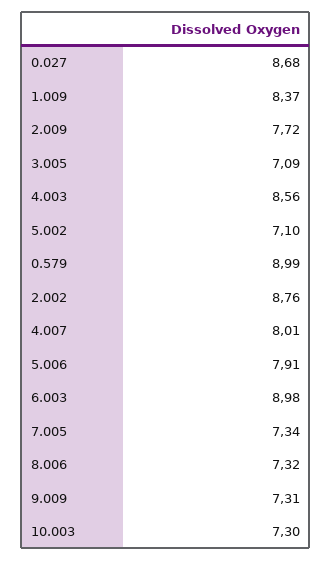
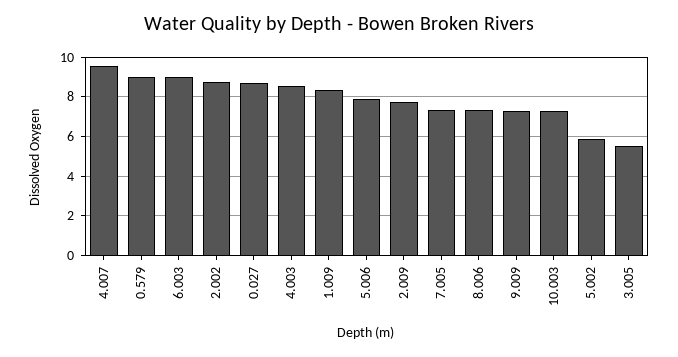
3.005: 7.09 -> 5.5
5.002: 7.1 -> 6
4.007: 8.01 -> 9.5

